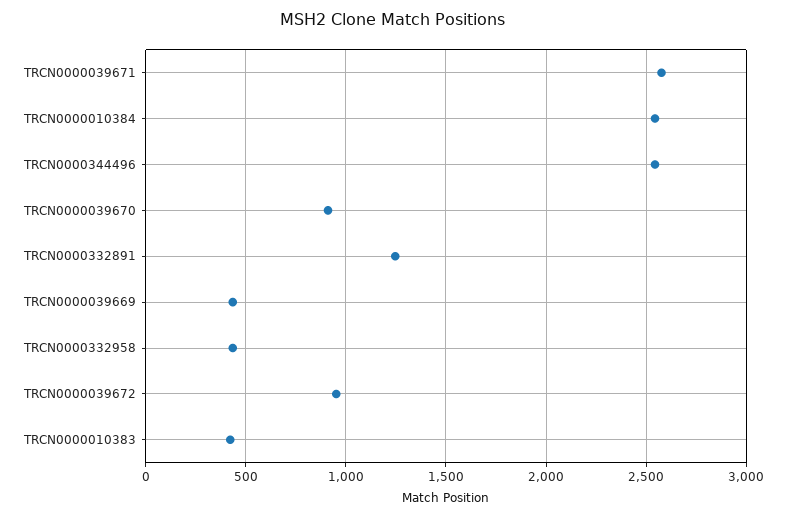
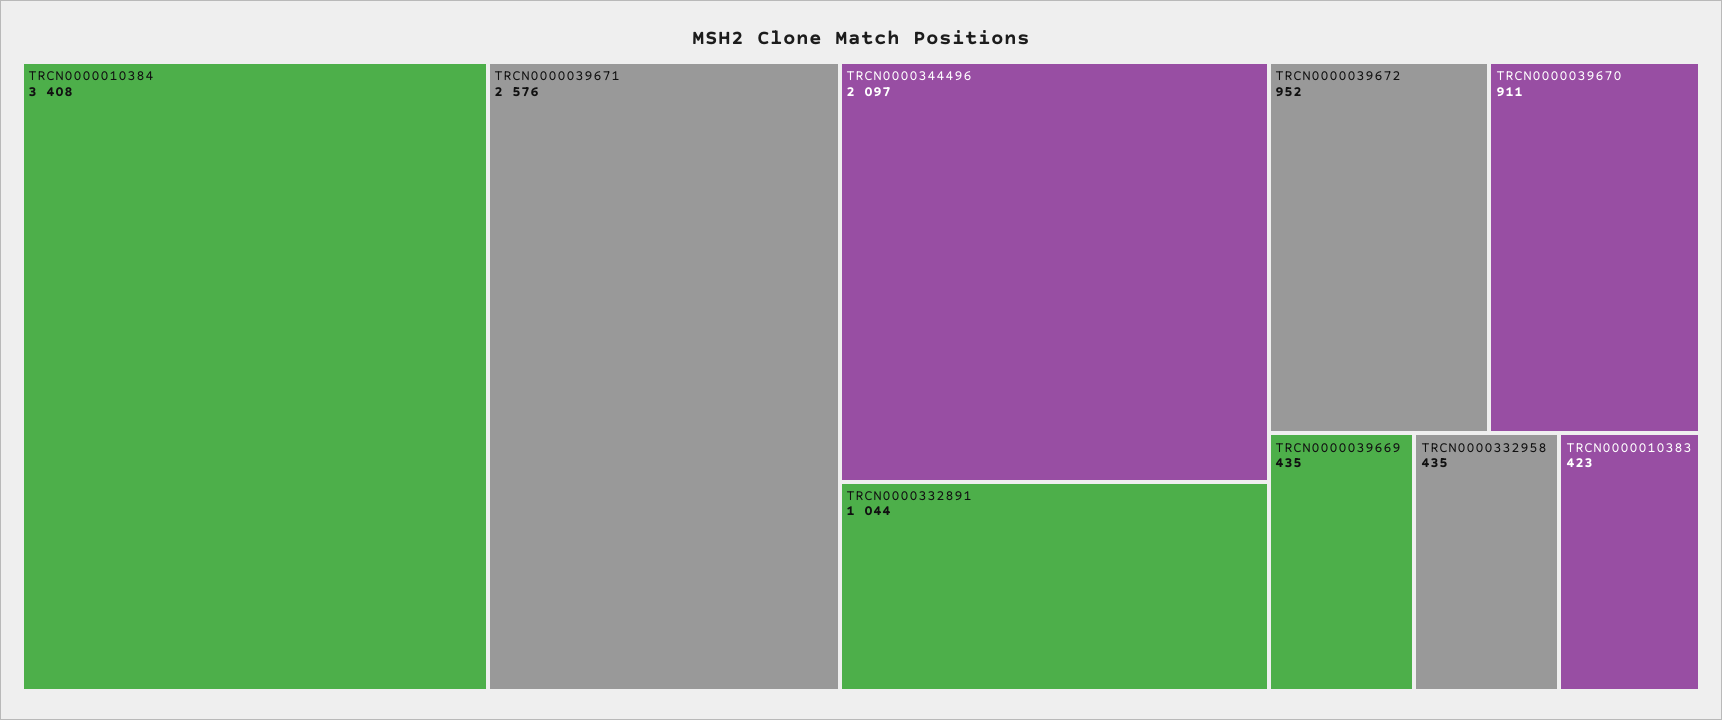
TRCN0000010384: 2550 -> 3408
TRCN0000344496: 2550 -> 2097
TRCN0000332891: 1250 -> 1044

